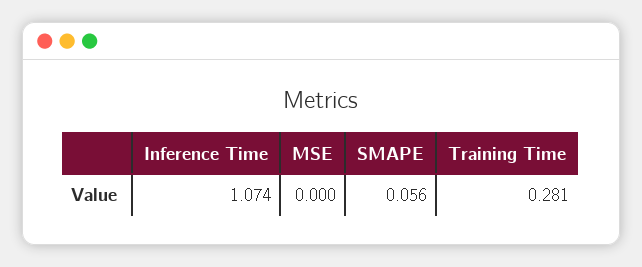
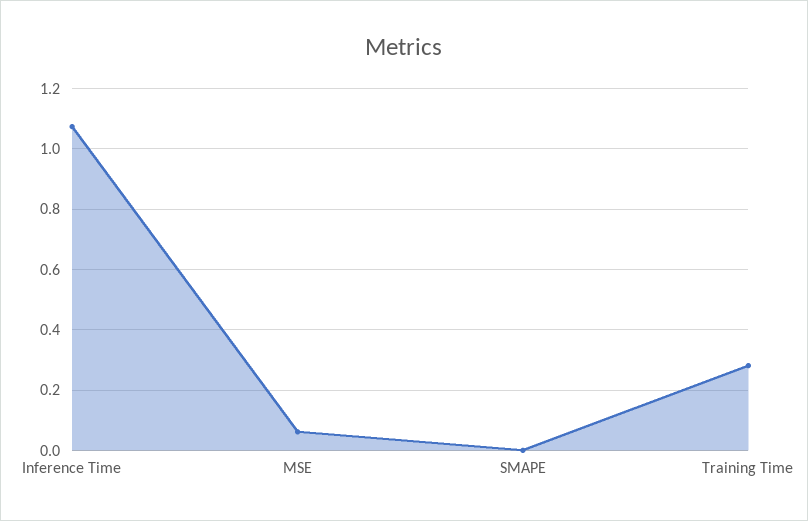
MSE: 0 -> 0.06
SMAPE: 0.056 -> 0

